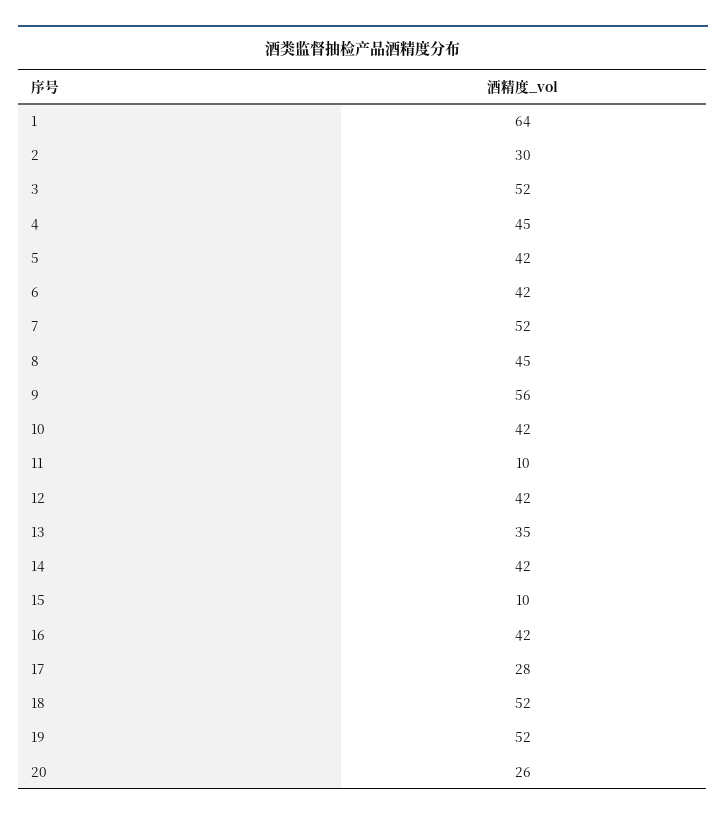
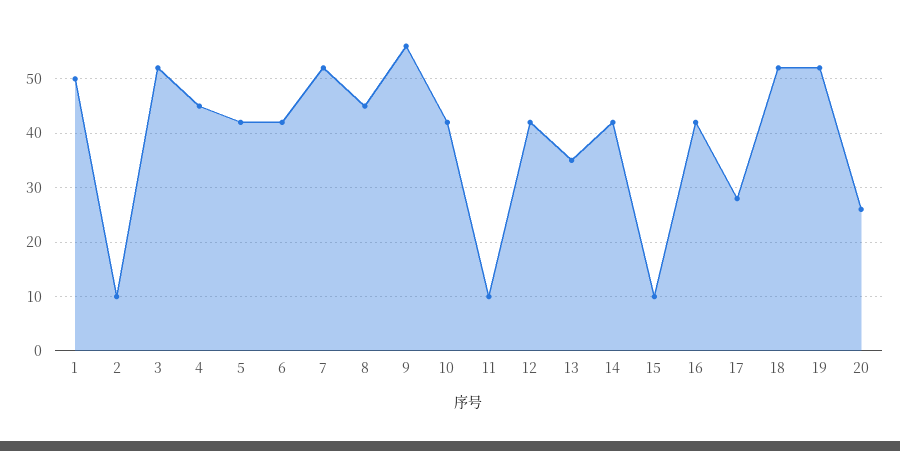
1: 64 -> 50
2: 30 -> 10

